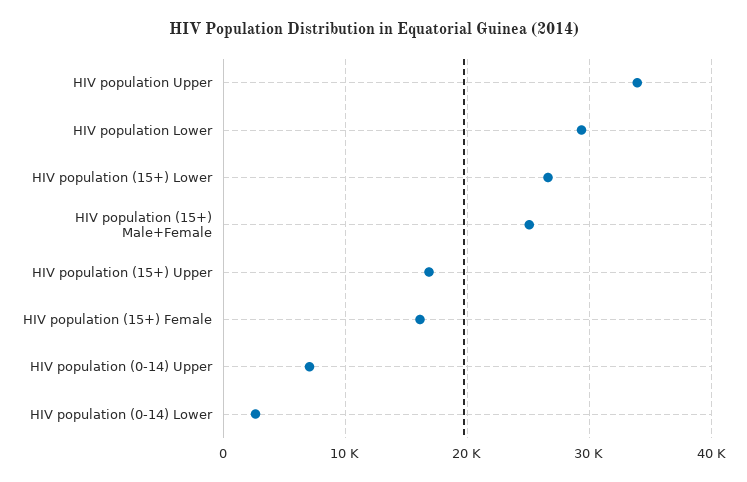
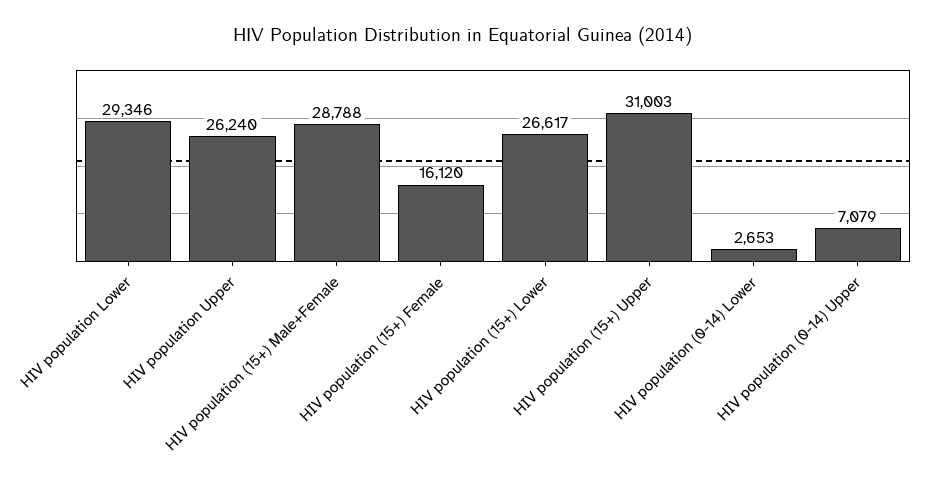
HIV population Upper: 34000 -> 26240
HIV population (15+) Male+Female: 25000 -> 28788
HIV population (15+) Upper: 17000 -> 31003

